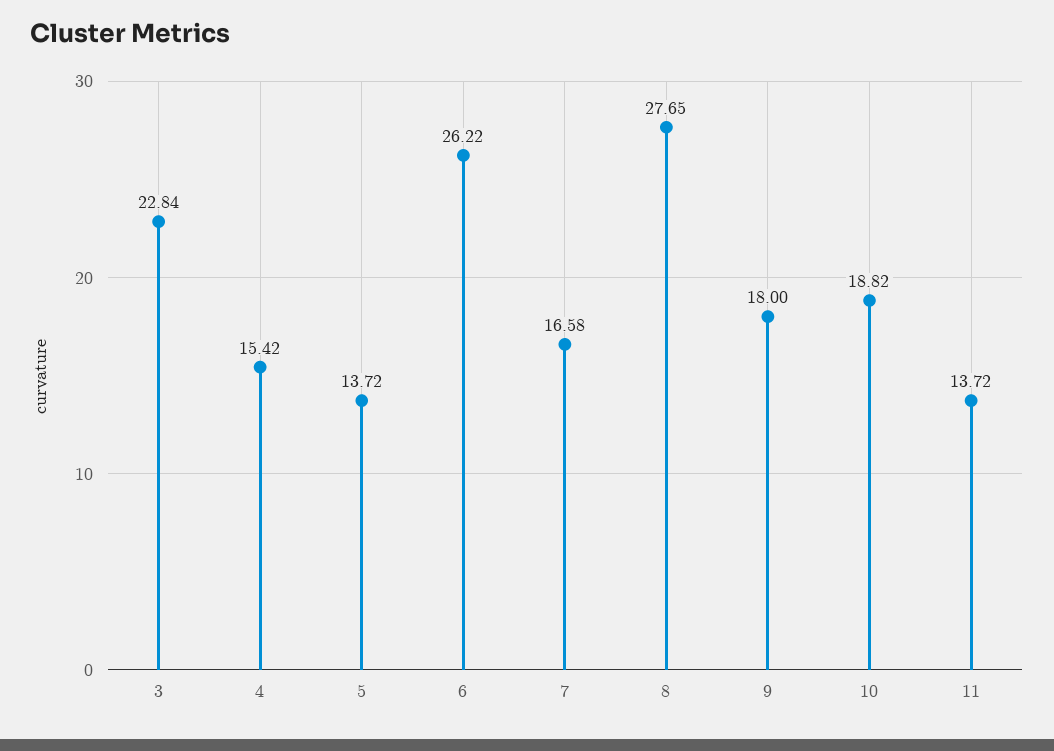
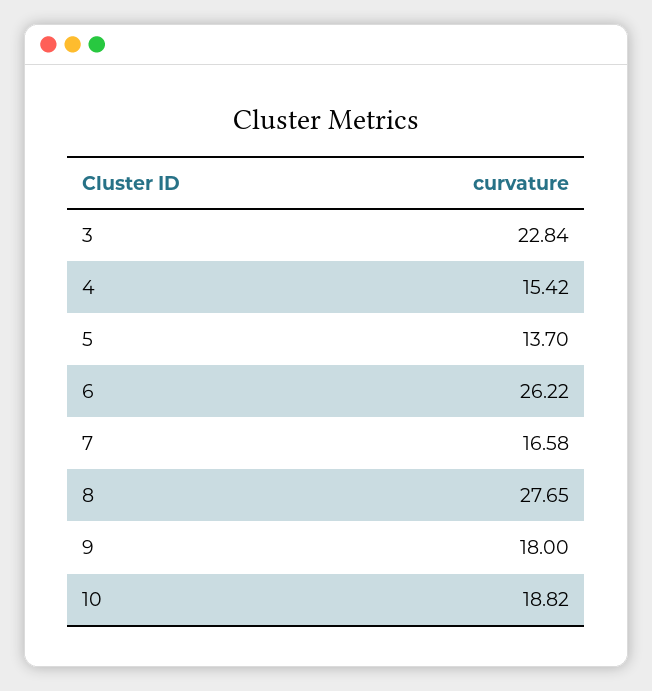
5: 13.72 -> 13.7
11: 13.72 -> none

